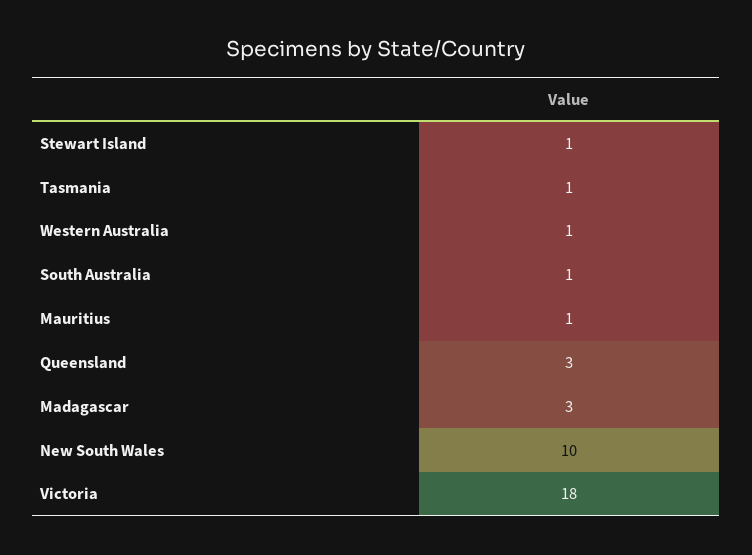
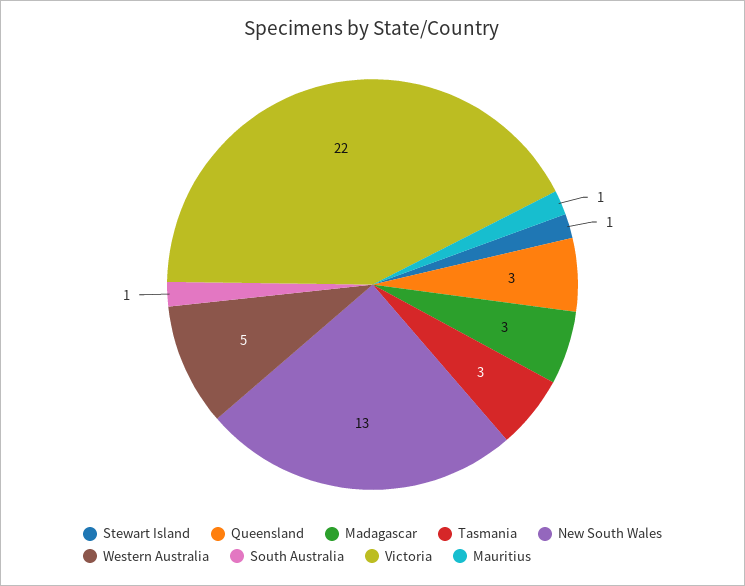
Tasmania: 1 -> 3
Western Australia: 1 -> 5
New South Wales: 10 -> 13
Victoria: 18 -> 22

